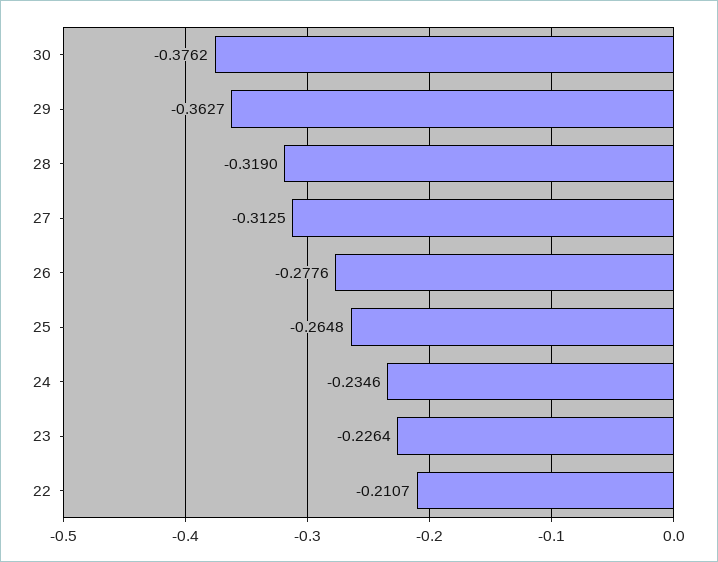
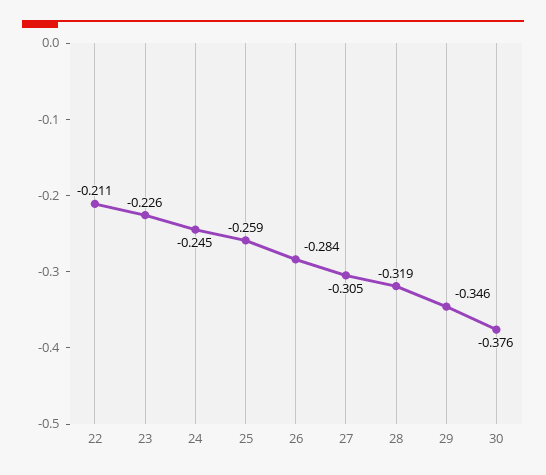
29: -0.3627 -> -0.346
27: -0.3125 -> -0.305
26: -0.2776 -> -0.284
25: -0.2648 -> -0.259
24: -0.2346 -> -0.245

